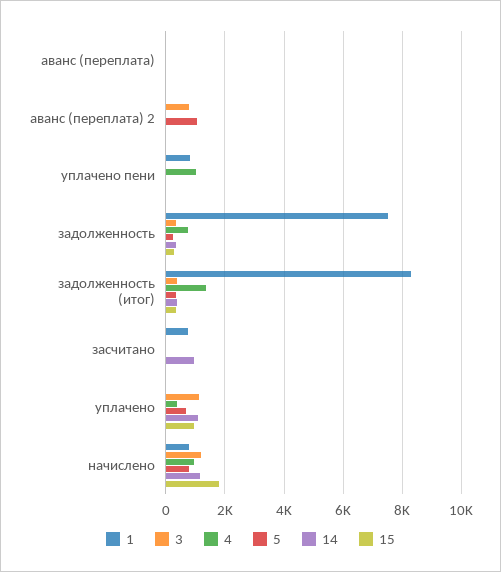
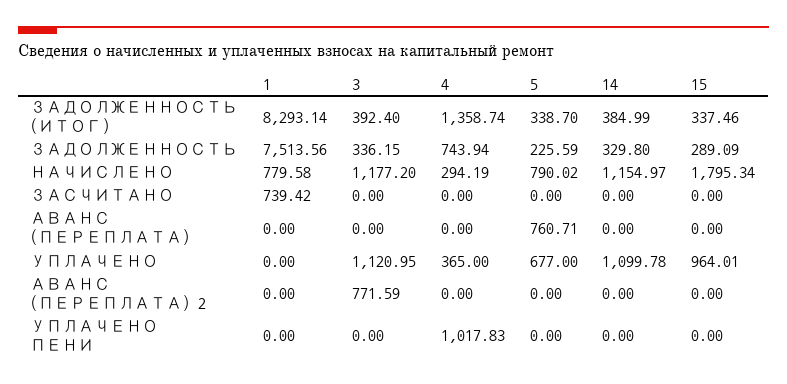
5, аванс (переплата): 0 -> 760.71
5, аванс (переплата) 2: 1000 -> 0
1, уплачено пени: 750 -> 0
14, засчитано: 1000 -> 0
4, начислено: 1000 -> 294.19

